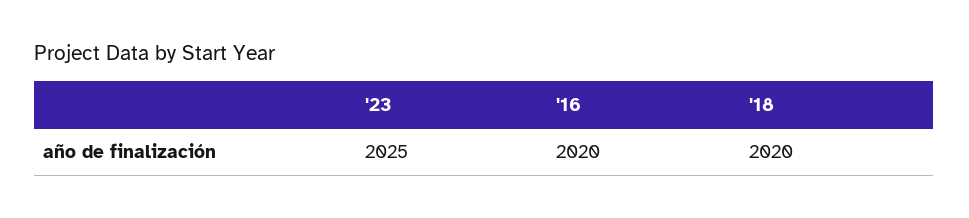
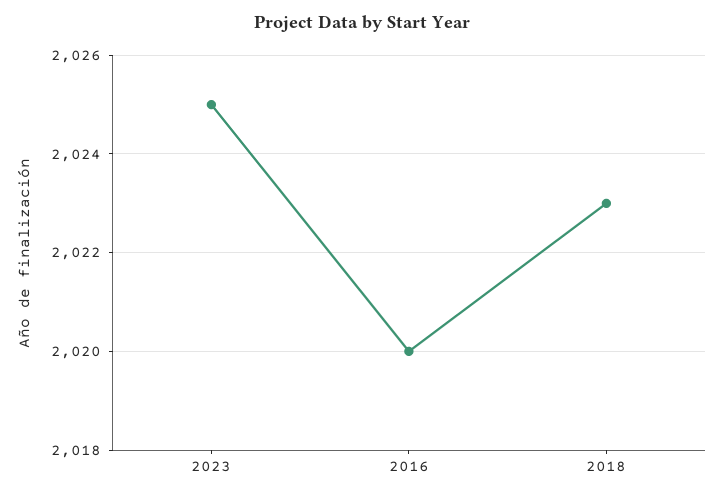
'18: 2020 -> 2023

